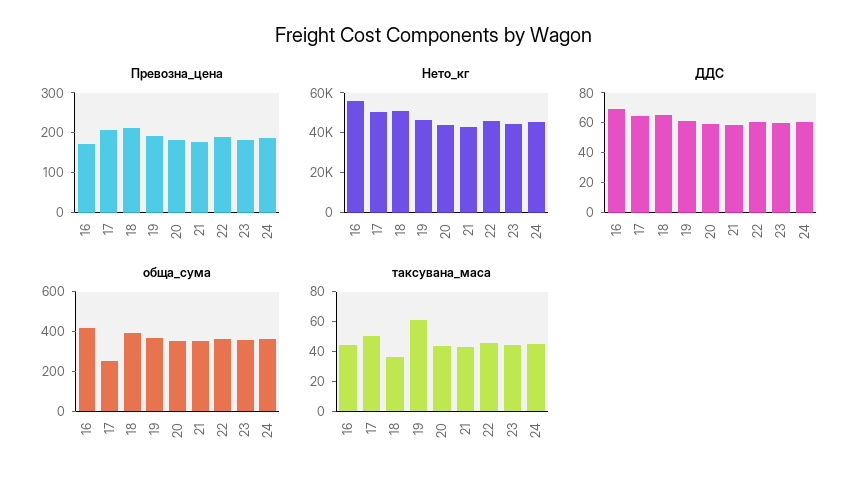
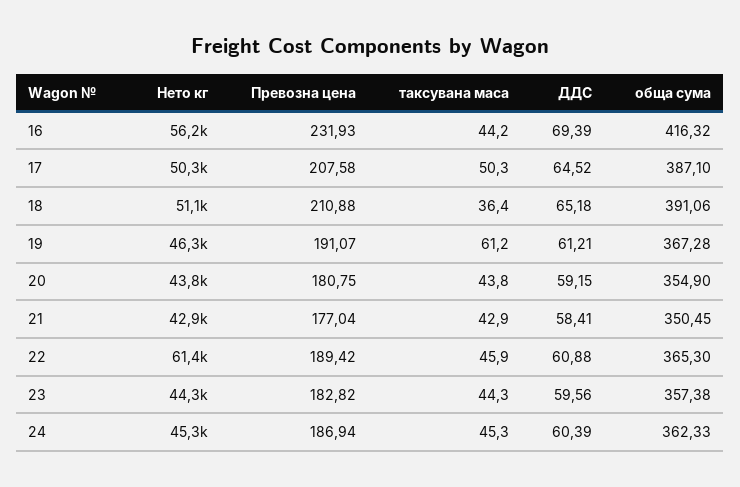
Превозна_цена, 16: 175 -> 231.93
Нето_кг, 22: 45000 -> 61400
обща_сума, 17: 250 -> 387.1

